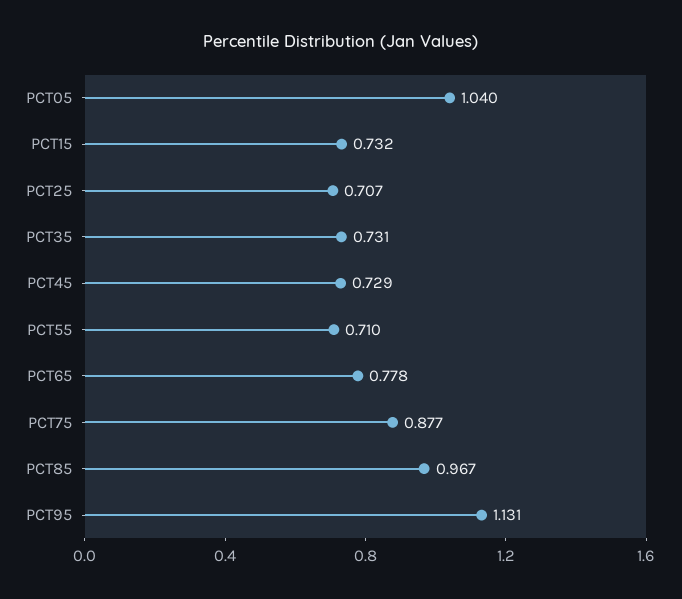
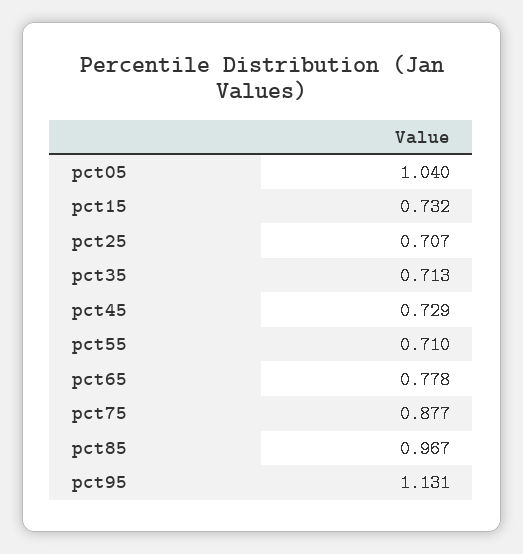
PCT35: 0.731 -> 0.713

